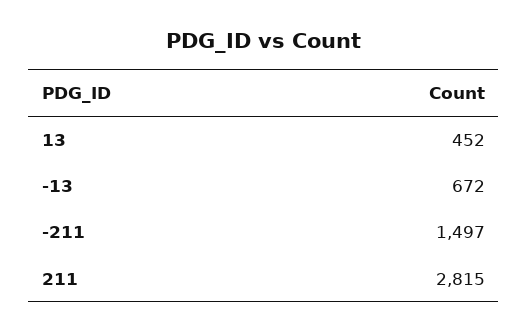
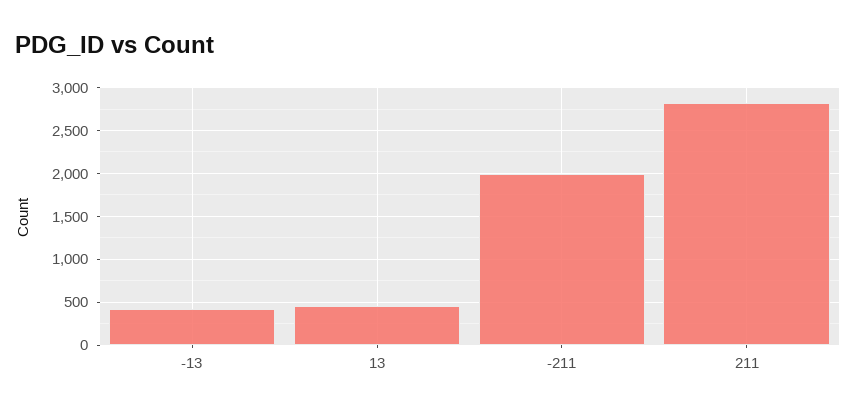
-13: 672 -> 400
-211: 1497 -> 2000

